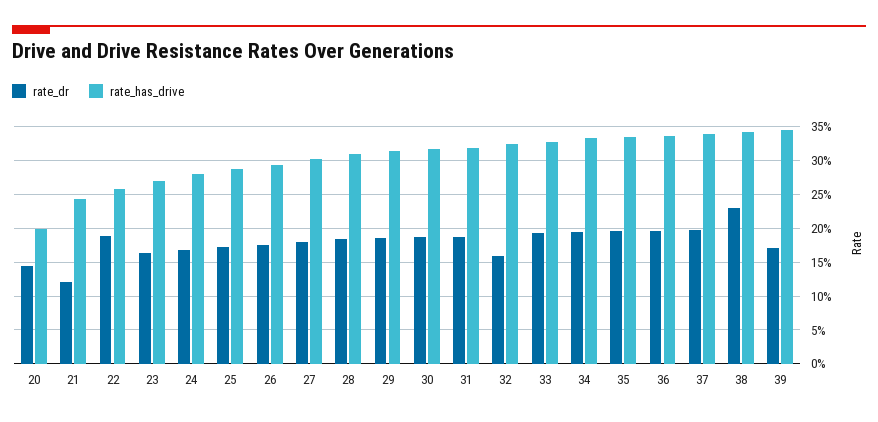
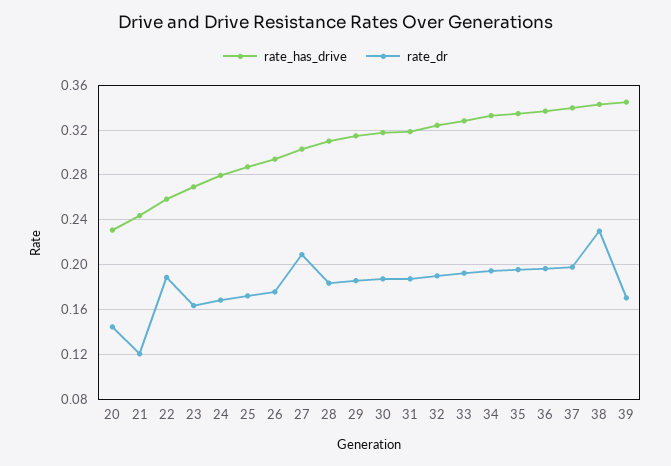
rate_has_drive, 20: 0.2 -> 0.23
rate_dr, 27: 0.18 -> 0.21
rate_dr, 32: 0.16 -> 0.19

